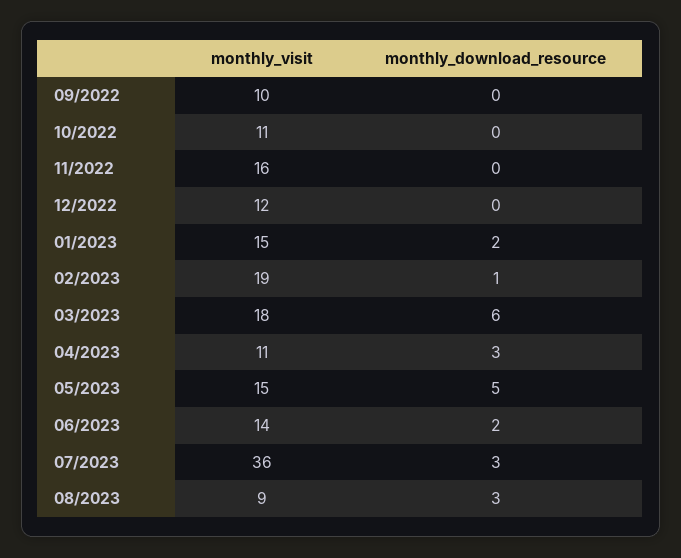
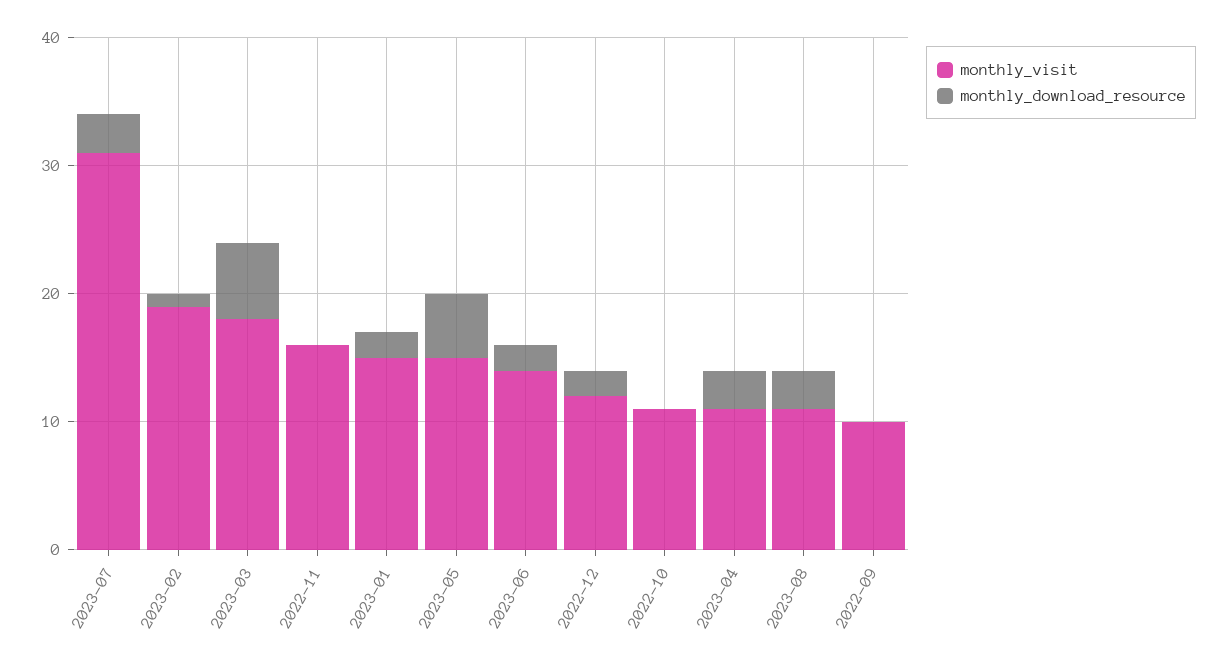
monthly_download_resource, 12/2022: 0 -> 2
monthly_visit, 07/2023: 36 -> 31
monthly_visit, 08/2023: 9 -> 11

